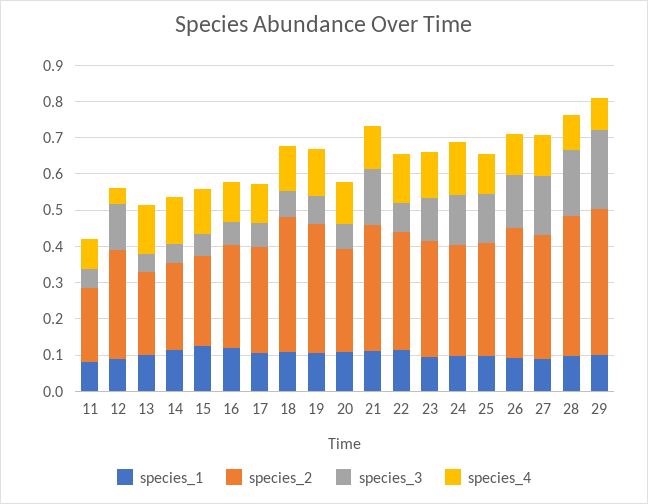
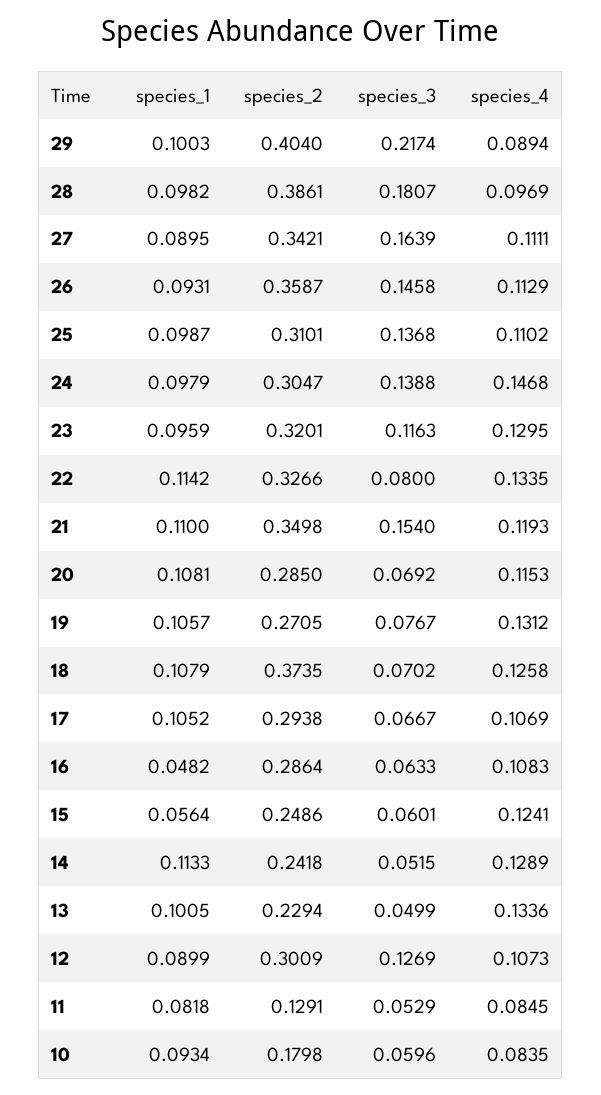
species_2, 11: 0.2 -> 0.1291
species_4, 12: 0.05 -> 0.1073
species_1, 15: 0.125 -> 0.0564
species_1, 16: 0.125 -> 0.0482
species_2, 19: 0.35 -> 0.2705
species_1, 10: none -> 0.0934
species_2, 10: none -> 0.1798
species_3, 10: none -> 0.0596
species_4, 10: none -> 0.0835

